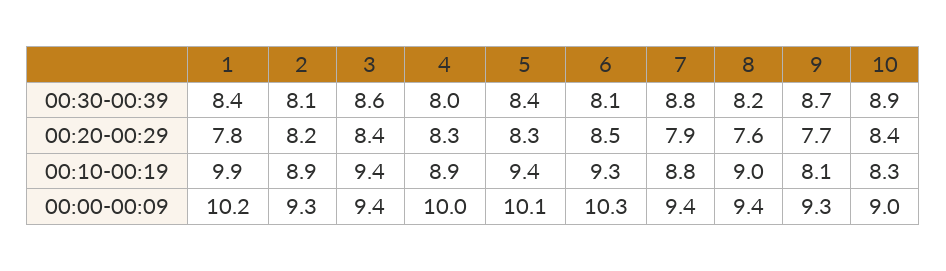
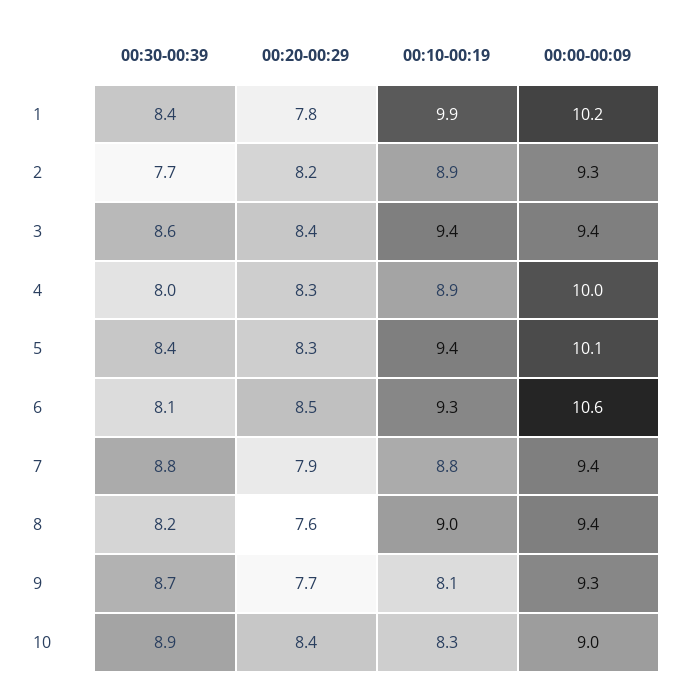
2, 00:30-00:39: 8.1 -> 7.7
6, 00:00-00:09: 10.3 -> 10.6

